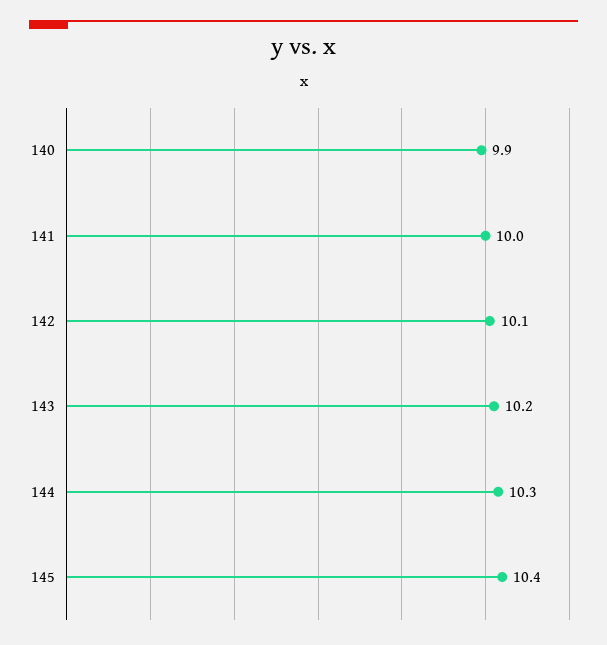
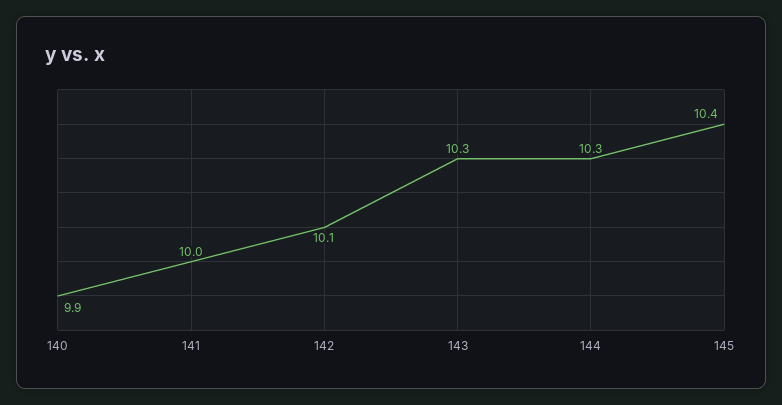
143: 10.2 -> 10.3

